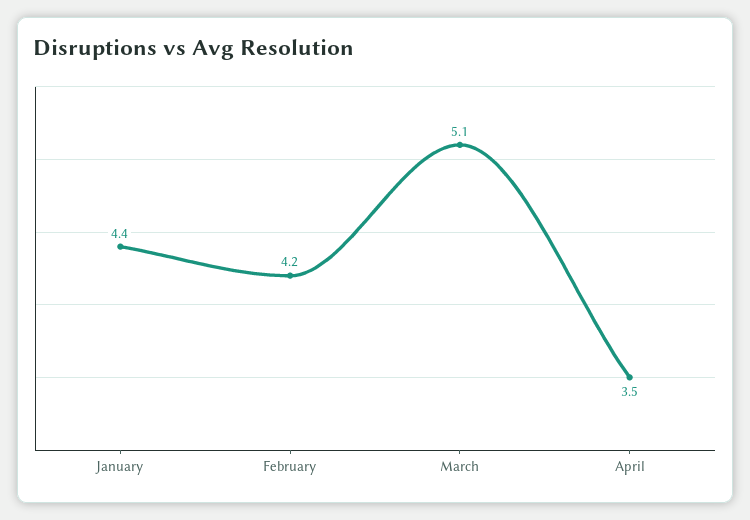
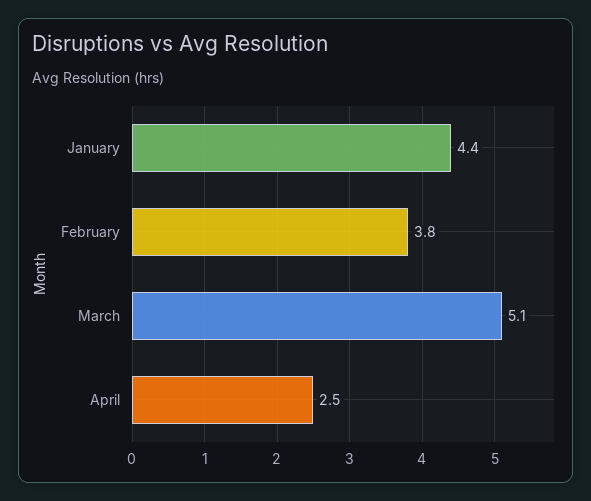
February: 4.2 -> 3.8
April: 3.5 -> 2.5

